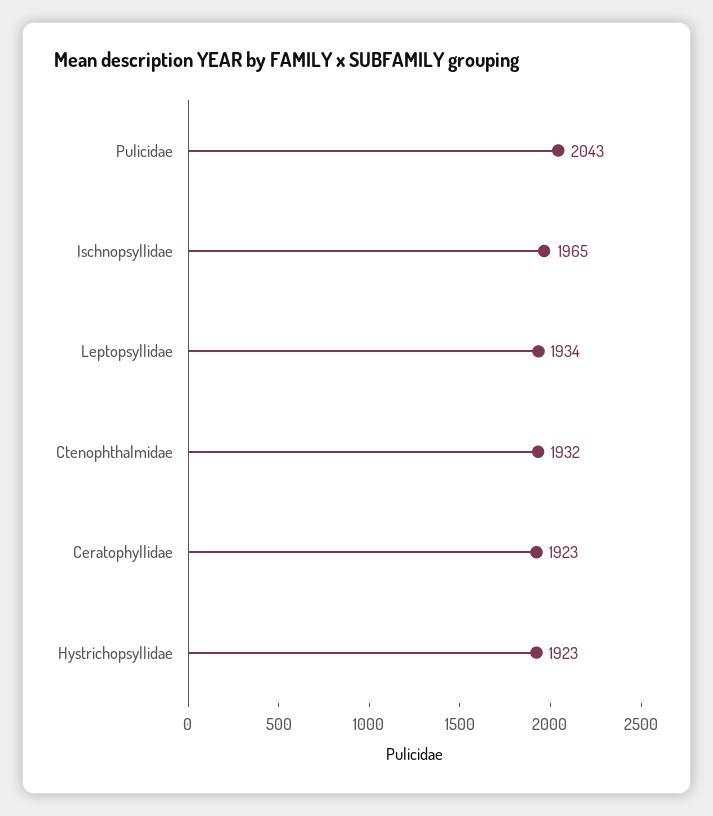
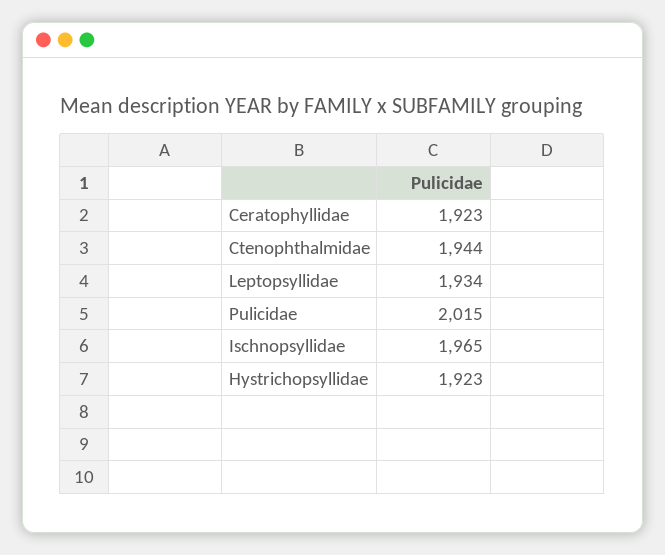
Pulicidae: 2043 -> 2015
Ctenophthalmidae: 1932 -> 1944

